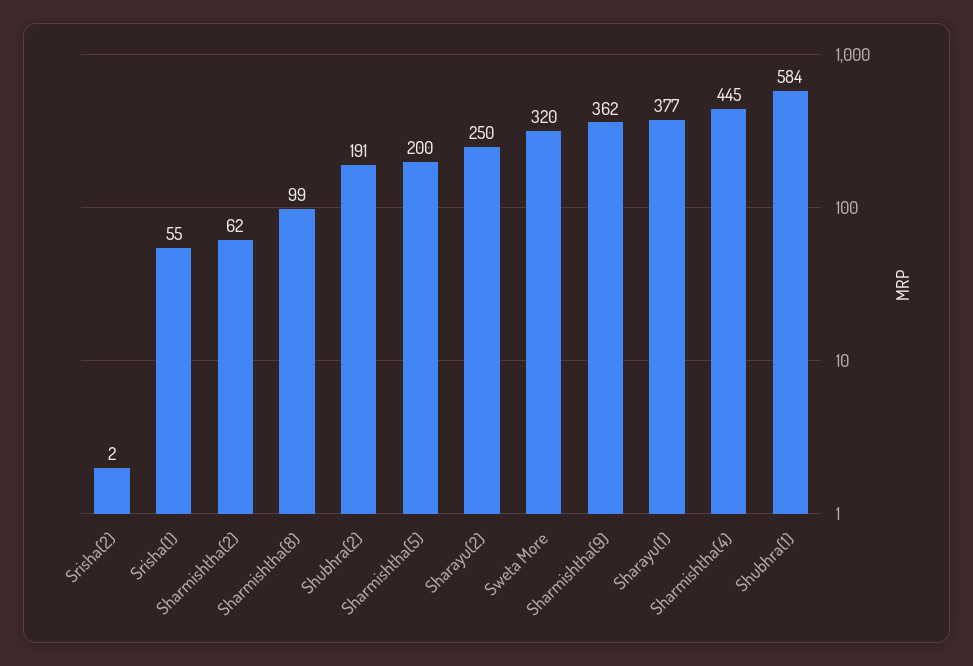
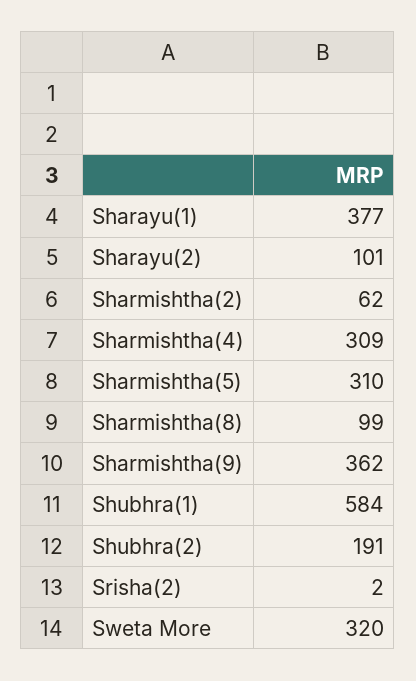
Srisha(1): 55 -> none
Sharmishtha(5): 200 -> 310
Sharayu(2): 250 -> 101
Sharmishtha(4): 445 -> 309

